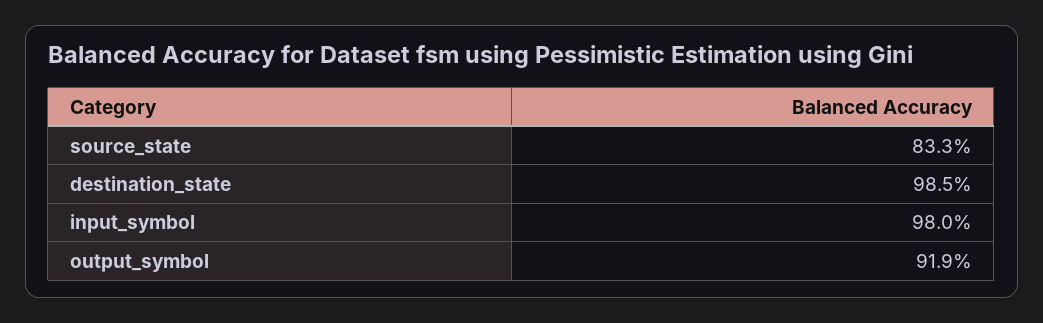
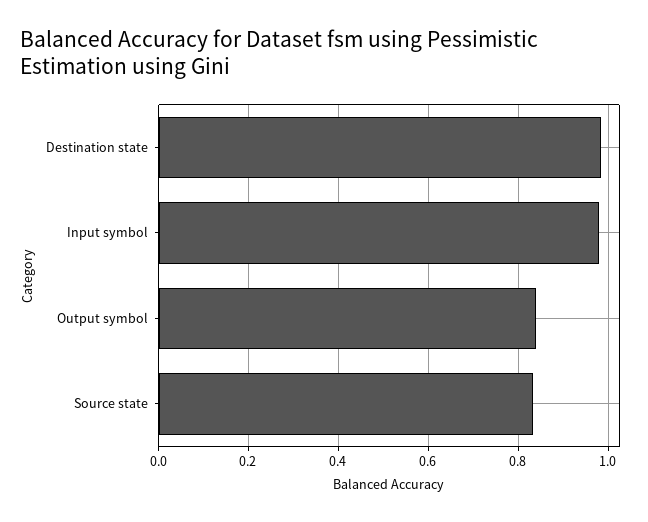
output_symbol: 0.919 -> 0.84

